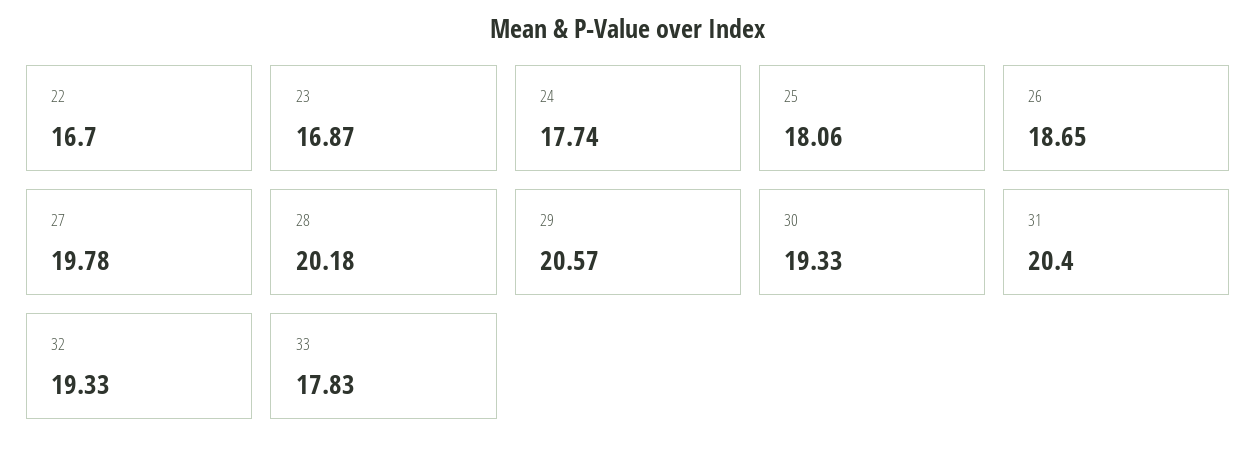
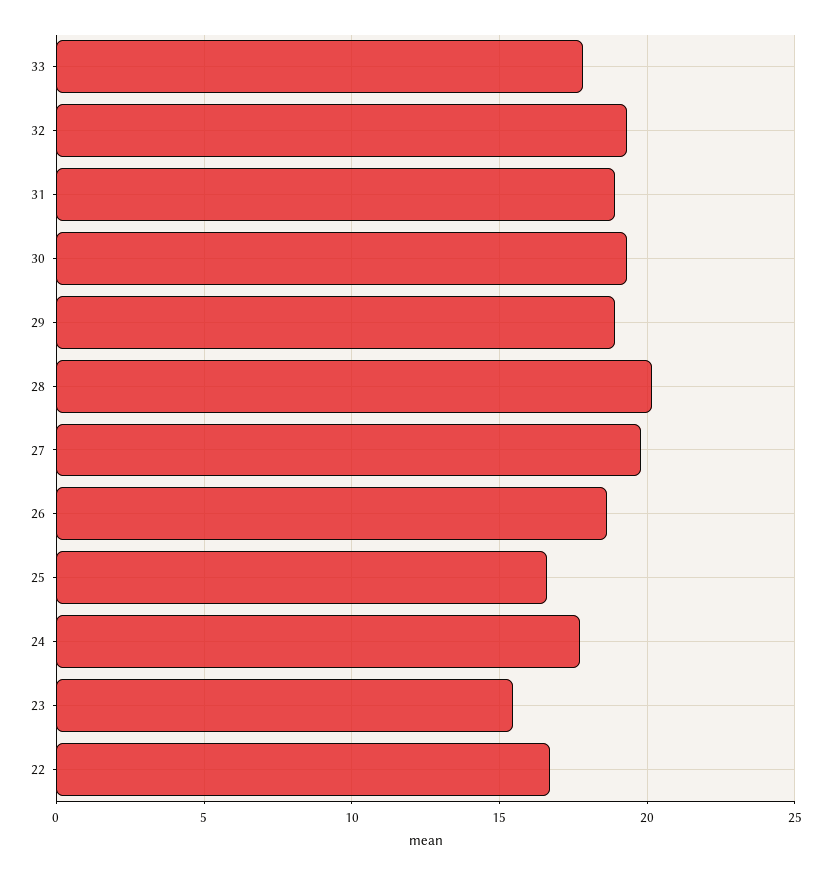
23: 16.87 -> 15.5
25: 18.06 -> 16.5
29: 20.57 -> 19
31: 20.4 -> 19

